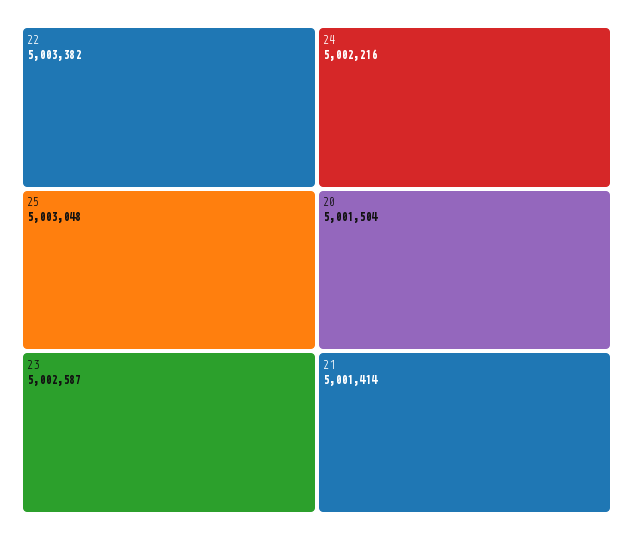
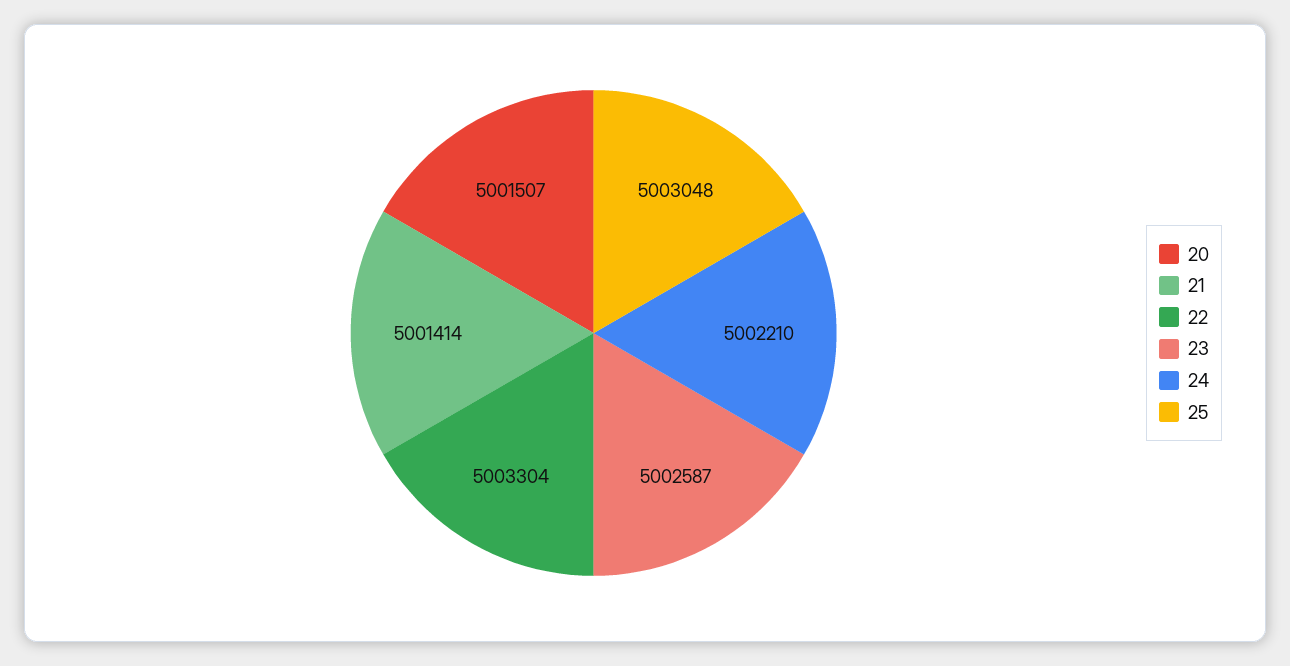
22: 5003382 -> 5003304
24: 5002216 -> 5002210
20: 5001504 -> 5001507

